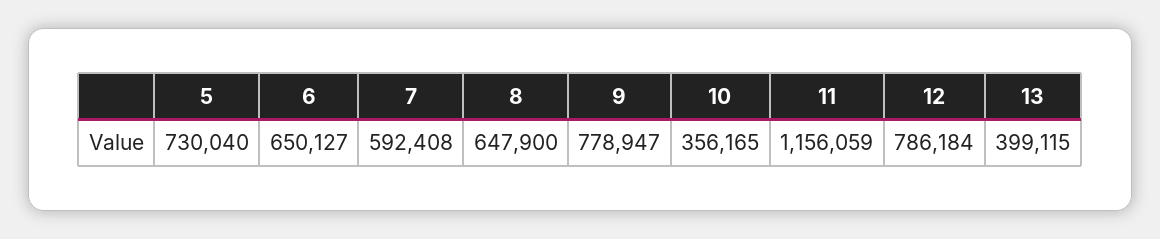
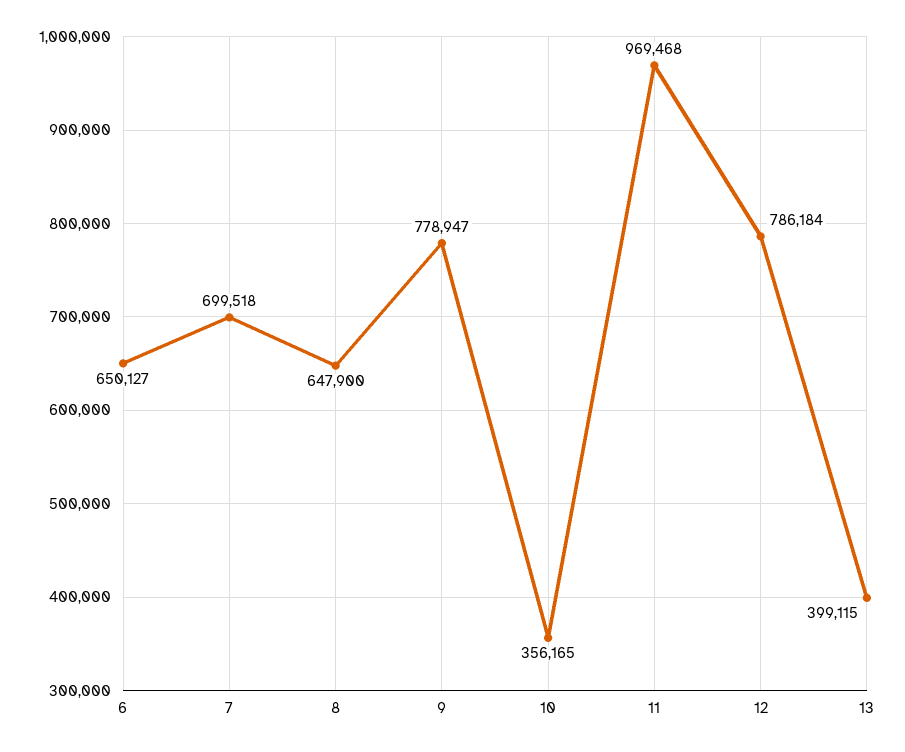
5: 730040 -> none
7: 592408 -> 699518
11: 1156059 -> 969468

